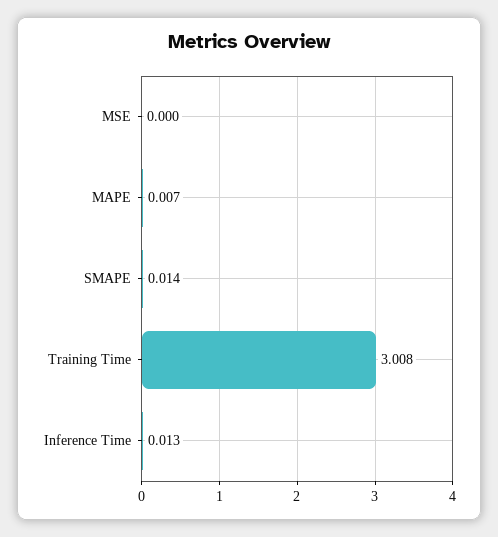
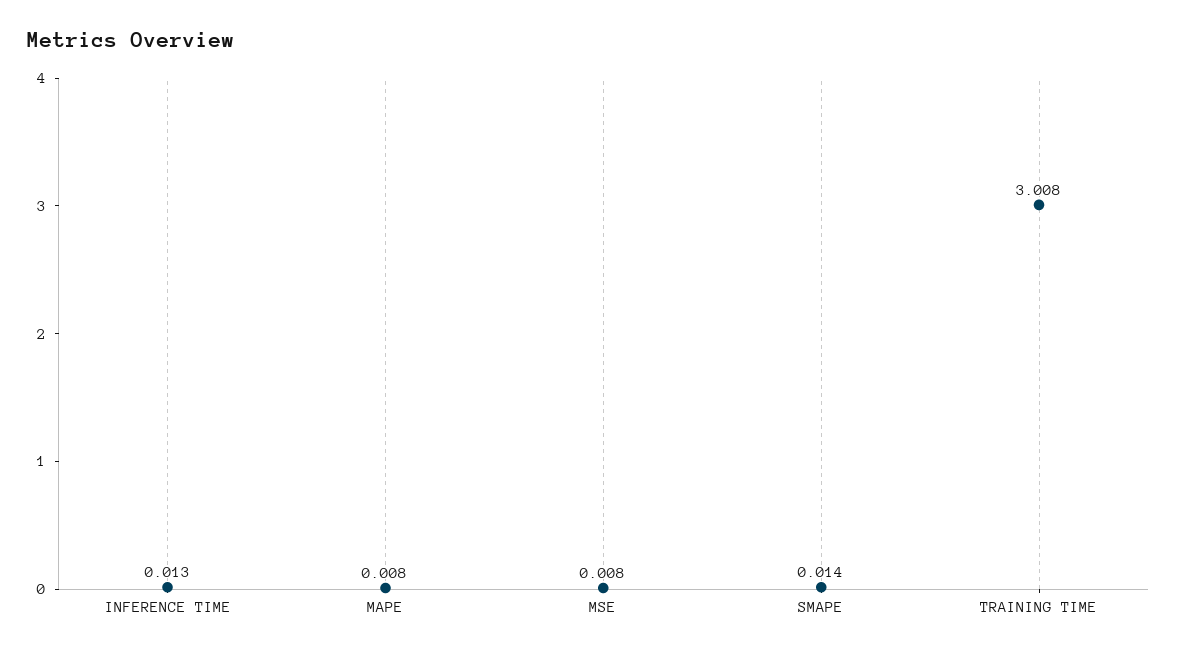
MSE: 0 -> 0.008
MAPE: 0.007 -> 0.008

